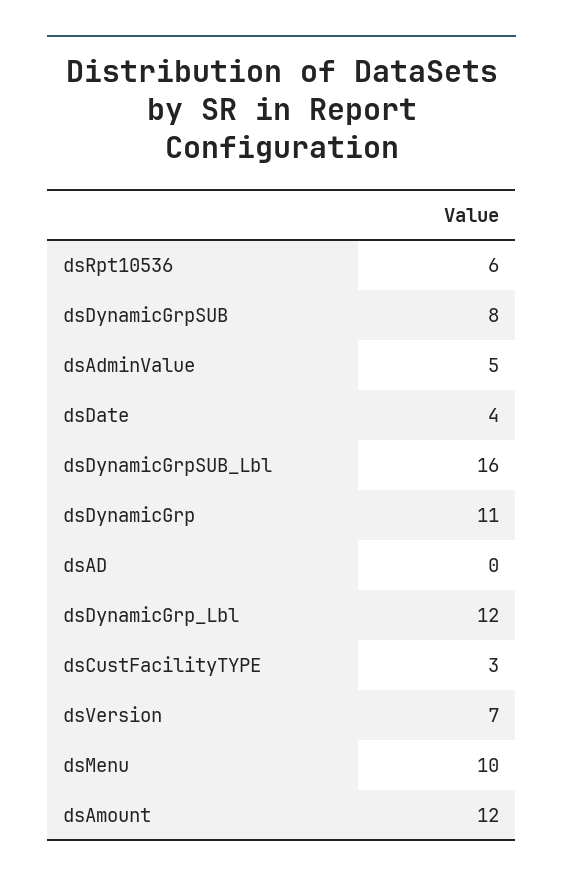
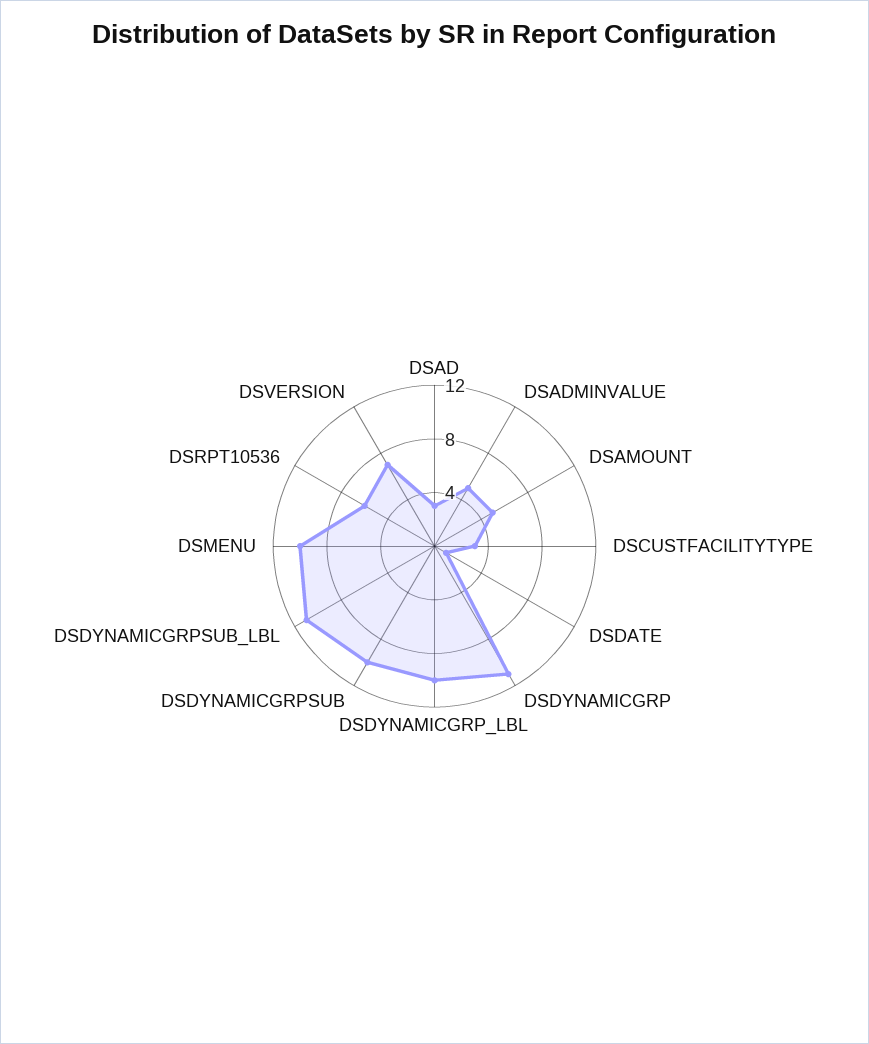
dsDynamicGrpSUB: 8 -> 10
dsDate: 4 -> 1
dsDynamicGrpSUB_Lbl: 16 -> 11
dsAD: 0 -> 3
dsDynamicGrp_Lbl: 12 -> 10
dsAmount: 12 -> 5

